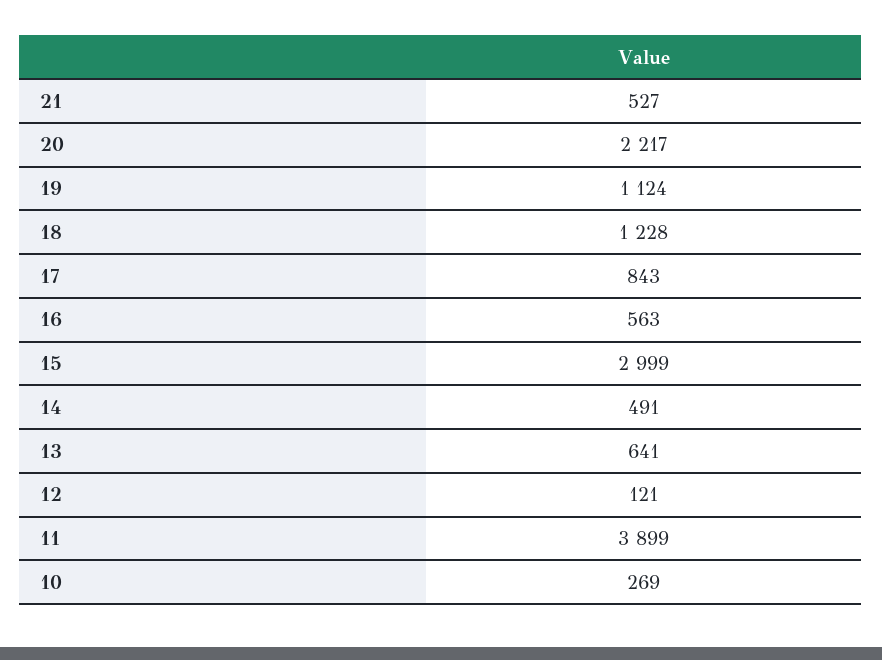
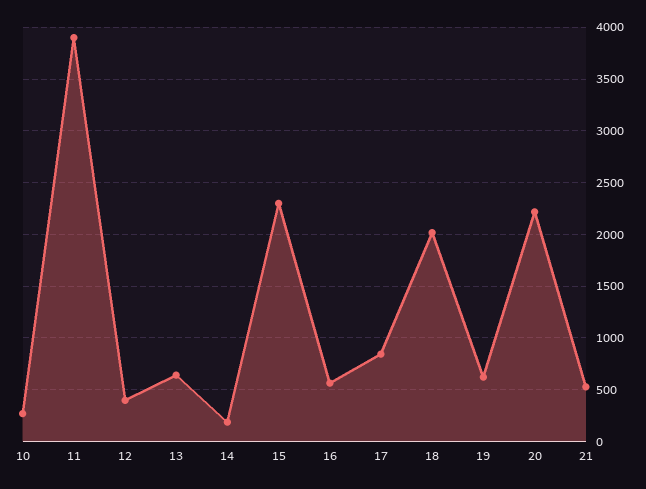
19: 1124 -> 600
18: 1228 -> 2000
15: 2999 -> 2300
14: 491 -> 200
12: 121 -> 400

